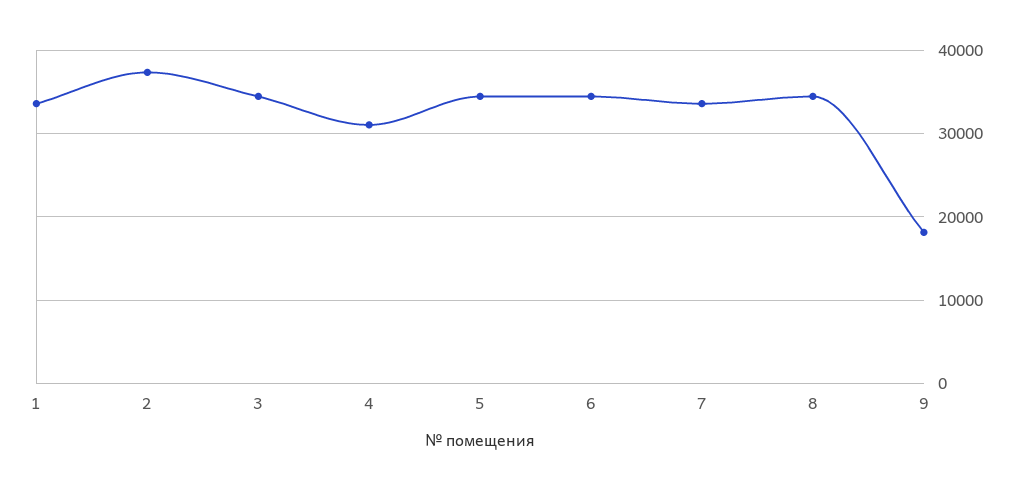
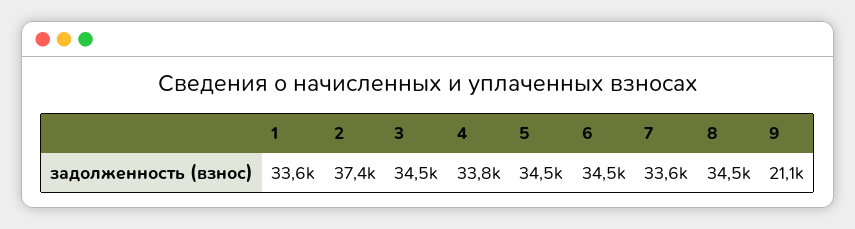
4: 31000 -> 33800
9: 18000 -> 21100

